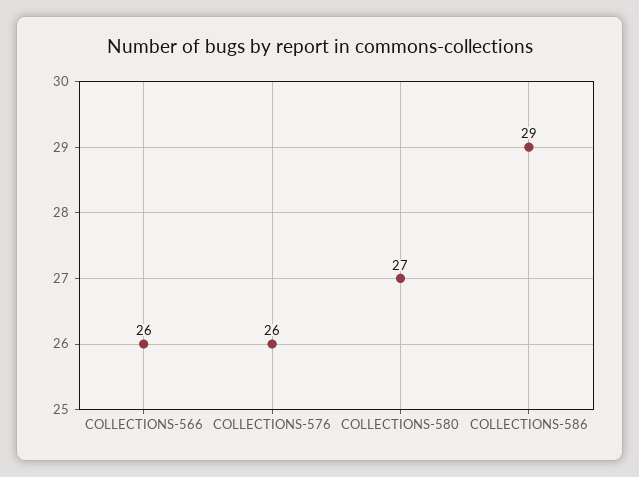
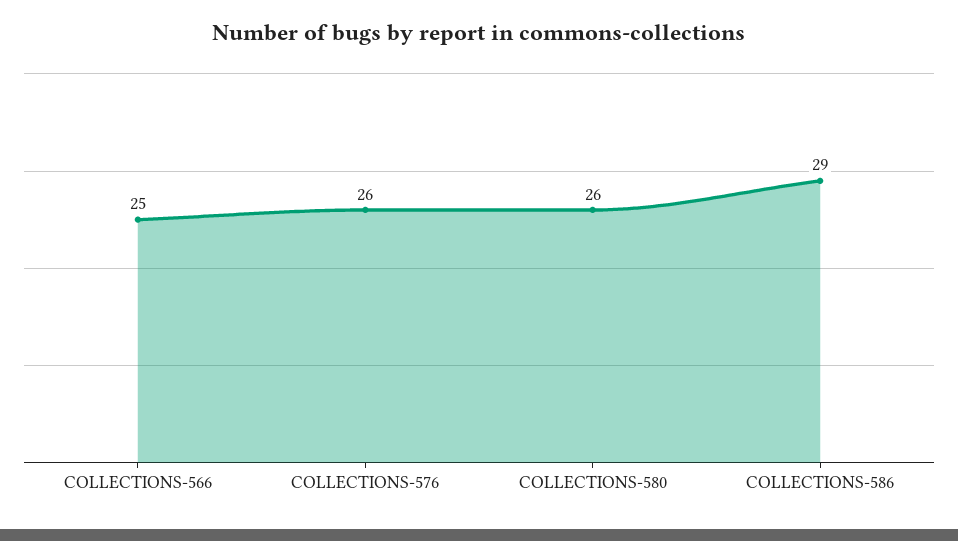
COLLECTIONS-566: 26 -> 25
COLLECTIONS-580: 27 -> 26

